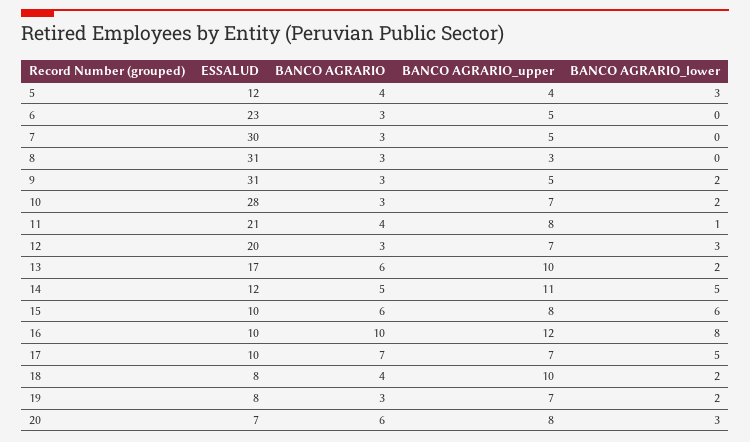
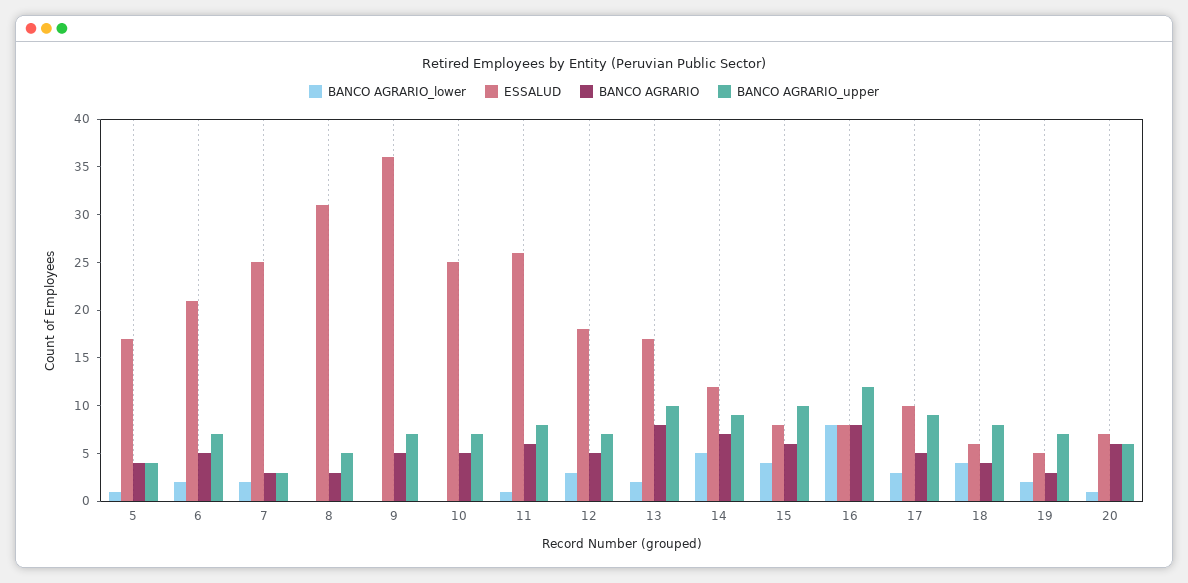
ESSALUD, 5: 12 -> 17
BANCO AGRARIO_lower, 5: 3 -> 1
ESSALUD, 6: 23 -> 21
BANCO AGRARIO, 6: 3 -> 5
BANCO AGRARIO_upper, 6: 5 -> 7
BANCO AGRARIO_lower, 6: 0 -> 2
ESSALUD, 7: 30 -> 25
BANCO AGRARIO_upper, 7: 5 -> 3
BANCO AGRARIO_lower, 7: 0 -> 2
BANCO AGRARIO_upper, 8: 3 -> 5
ESSALUD, 9: 31 -> 36
BANCO AGRARIO, 9: 3 -> 5
BANCO AGRARIO_upper, 9: 5 -> 7
BANCO AGRARIO_lower, 9: 2 -> 0
ESSALUD, 10: 28 -> 25
BANCO AGRARIO, 10: 3 -> 5
BANCO AGRARIO_lower, 10: 2 -> 0
ESSALUD, 11: 21 -> 26
BANCO AGRARIO, 11: 4 -> 6
ESSALUD, 12: 20 -> 18
BANCO AGRARIO, 12: 3 -> 5
BANCO AGRARIO, 13: 6 -> 8
BANCO AGRARIO, 14: 5 -> 7
BANCO AGRARIO_upper, 14: 11 -> 9
ESSALUD, 15: 10 -> 8
BANCO AGRARIO_upper, 15: 8 -> 10
BANCO AGRARIO_lower, 15: 6 -> 4
ESSALUD, 16: 10 -> 8
BANCO AGRARIO, 16: 10 -> 8
BANCO AGRARIO, 17: 7 -> 5
BANCO AGRARIO_upper, 17: 7 -> 9
BANCO AGRARIO_lower, 17: 5 -> 3
ESSALUD, 18: 8 -> 6
BANCO AGRARIO_upper, 18: 10 -> 8
BANCO AGRARIO_lower, 18: 2 -> 4
ESSALUD, 19: 8 -> 5
BANCO AGRARIO_upper, 20: 8 -> 6
BANCO AGRARIO_lower, 20: 3 -> 1

